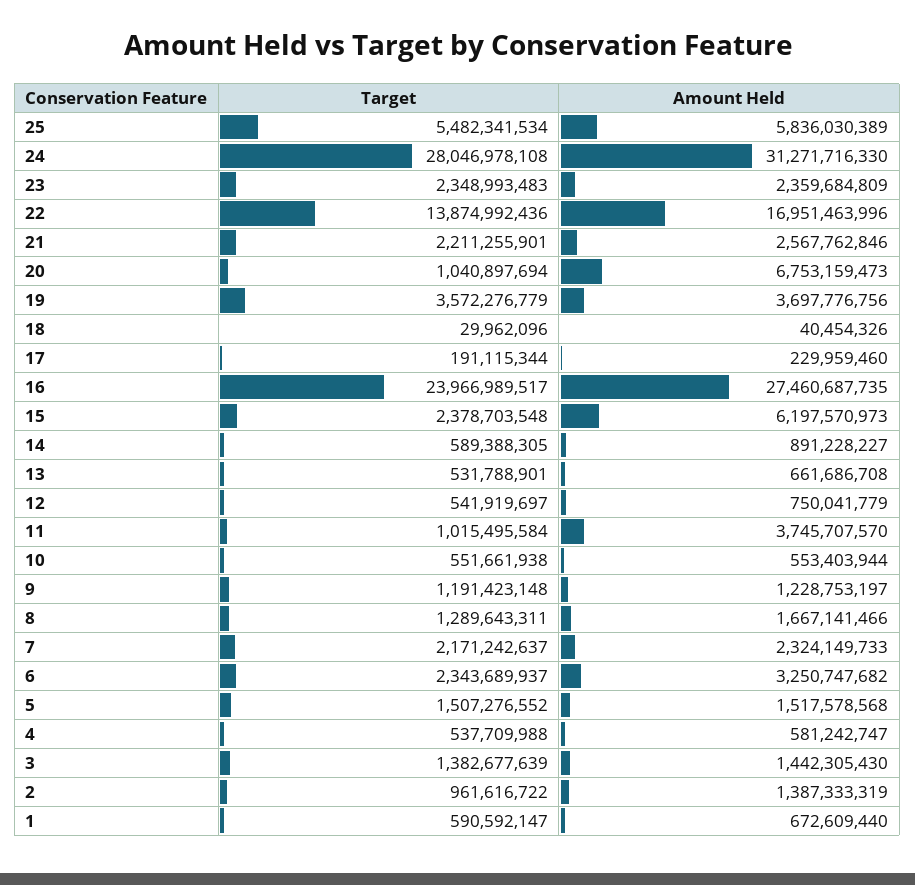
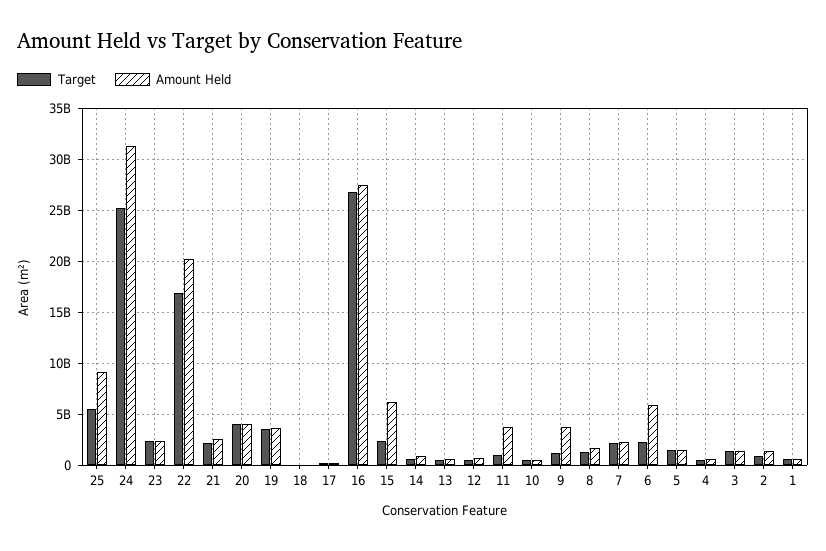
Amount Held, 25: 5836030389 -> 9000000000
Target, 24: 28046978108 -> 25000000000
Target, 22: 13874992436 -> 17000000000
Amount Held, 22: 16951463996 -> 20000000000
Target, 20: 1040897694 -> 4000000000
Amount Held, 20: 6753159473 -> 4000000000
Target, 16: 23966989517 -> 27000000000
Amount Held, 9: 1228753197 -> 4000000000
Amount Held, 6: 3250747682 -> 6000000000

